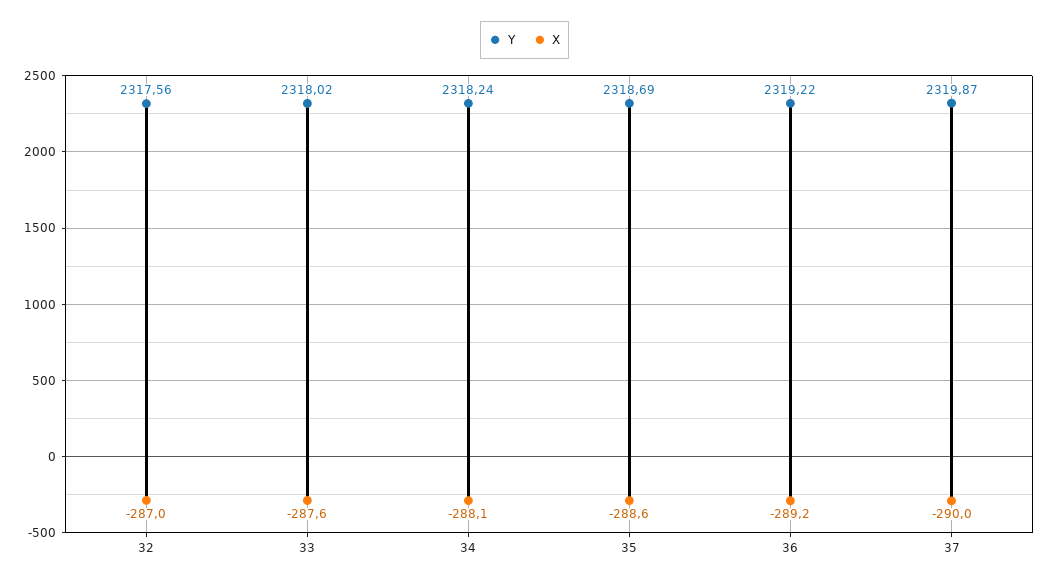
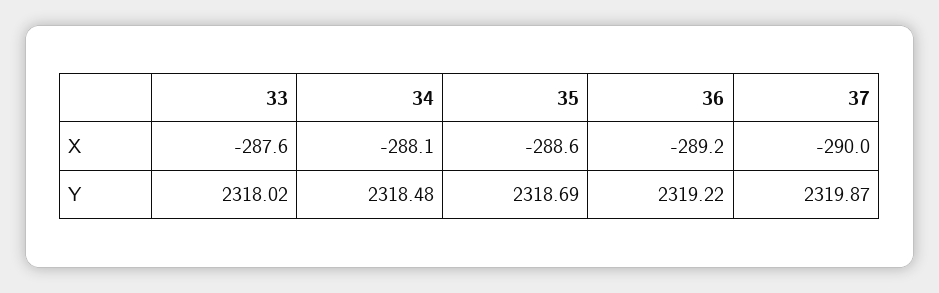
Y, 32: 2317.56 -> none
X, 32: -287 -> none
Y, 34: 2318.24 -> 2318.48

